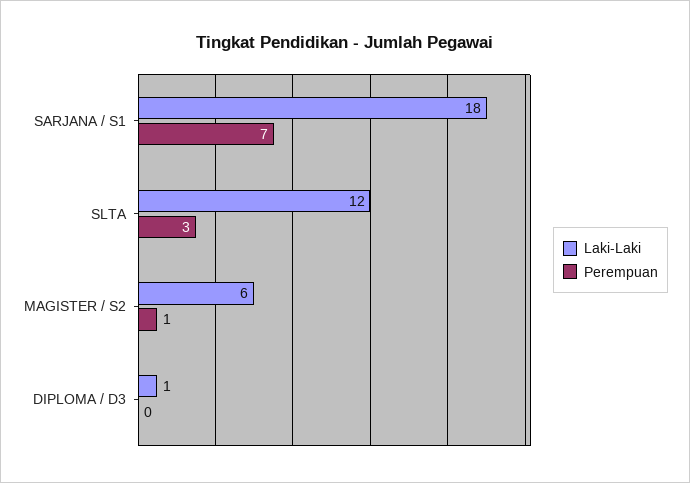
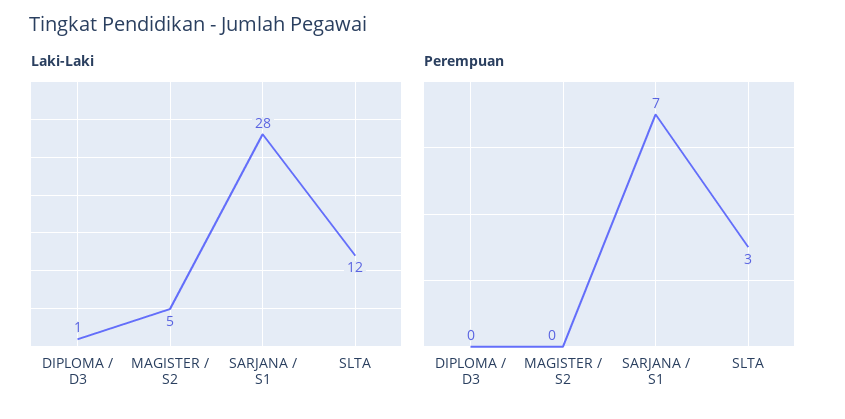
Laki-Laki, SARJANA / S1: 18 -> 28
Laki-Laki, MAGISTER / S2: 6 -> 5
Perempuan, MAGISTER / S2: 1 -> 0

